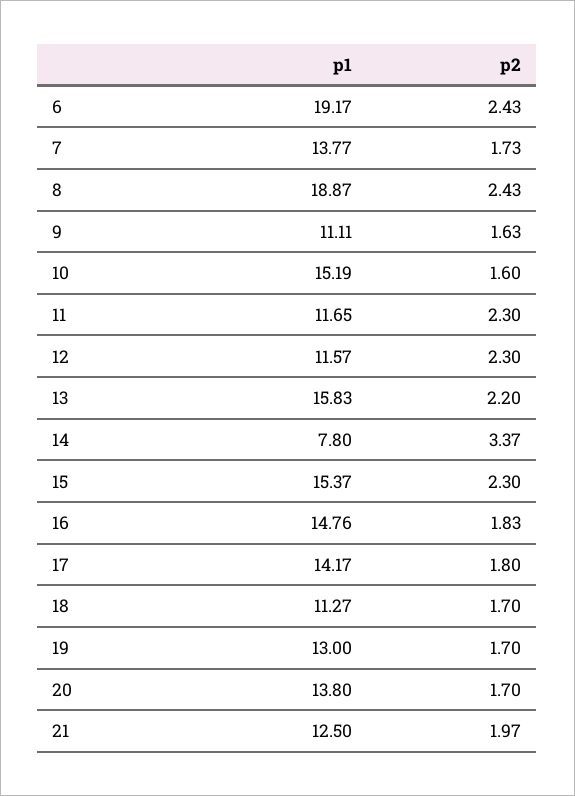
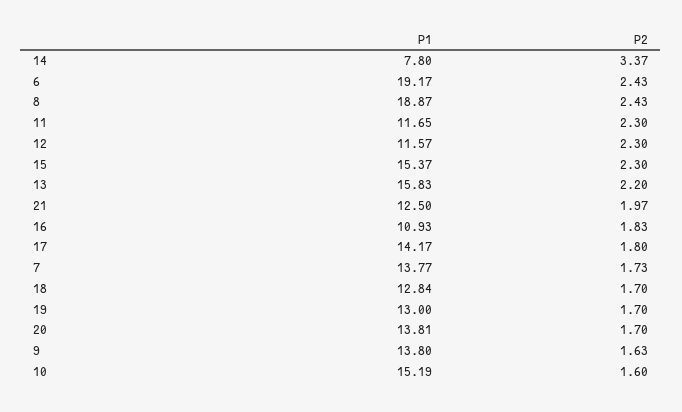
p1, 9: 11.11 -> 13.8
p1, 16: 14.76 -> 10.93
p1, 18: 11.27 -> 12.84
p1, 20: 13.8 -> 13.81

